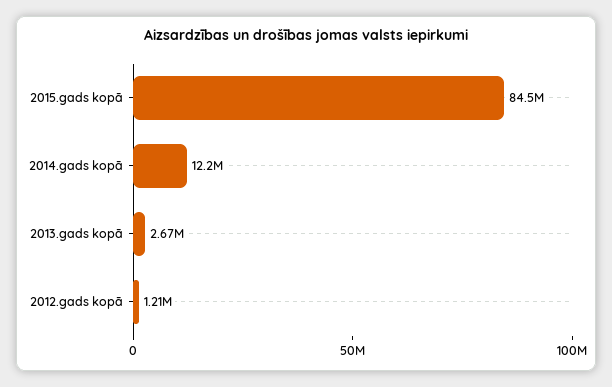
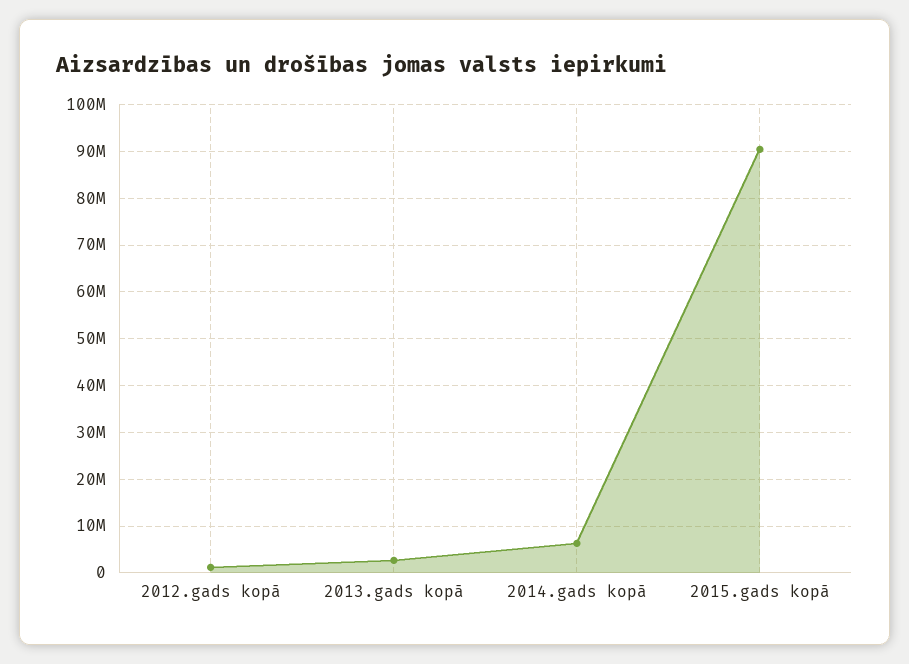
2015.gads kopā: 84500000 -> 90000000
2014.gads kopā: 12200000 -> 6000000

